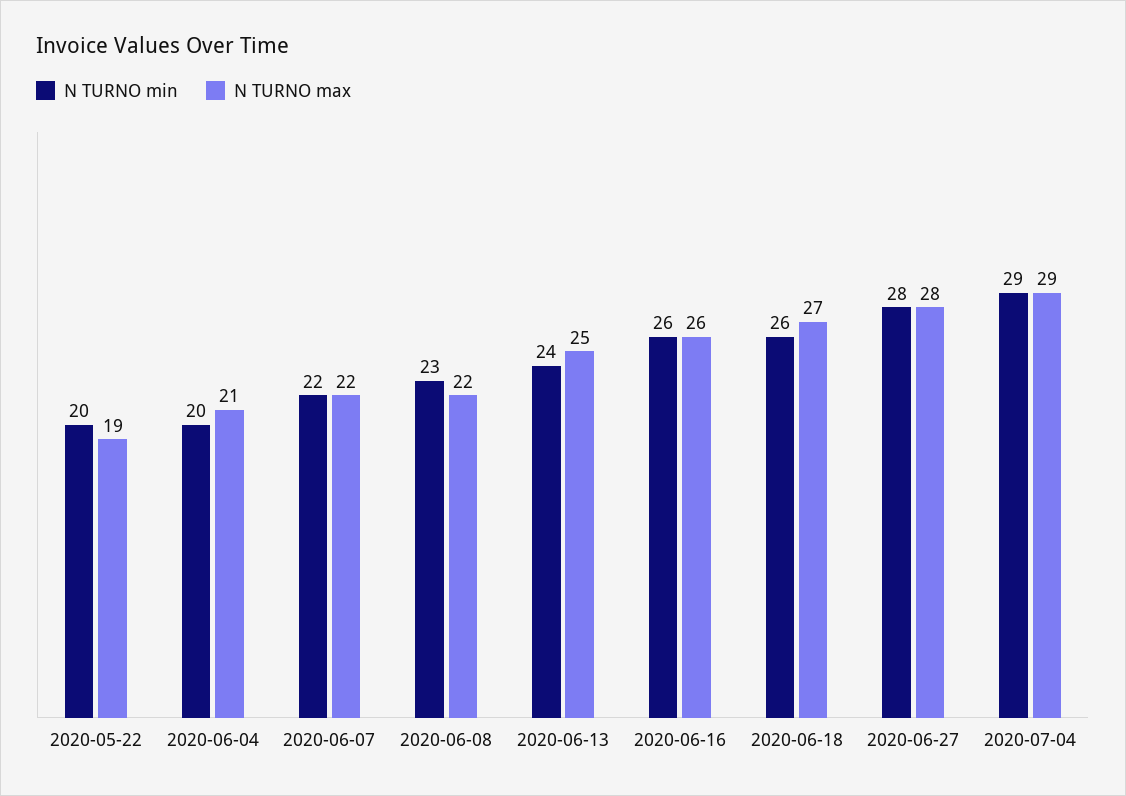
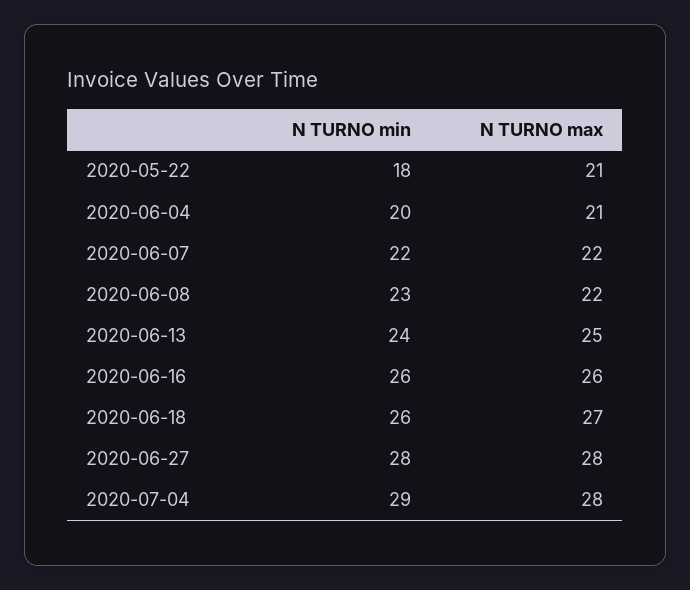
N TURNO min, 2020-05-22: 20 -> 18
N TURNO max, 2020-05-22: 19 -> 21
N TURNO max, 2020-07-04: 29 -> 28

